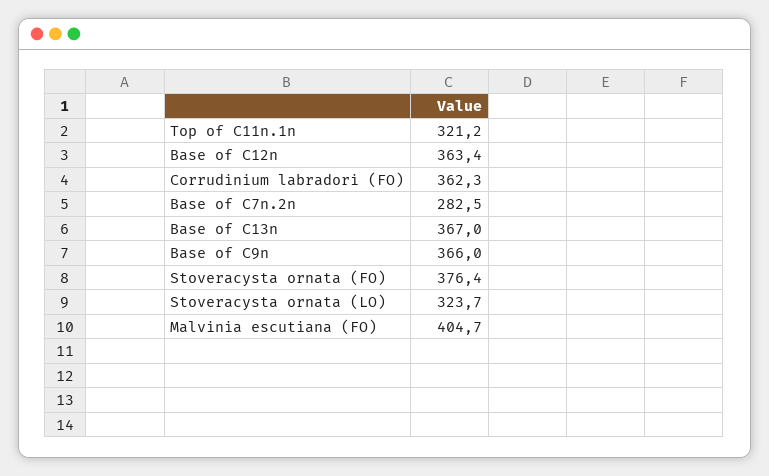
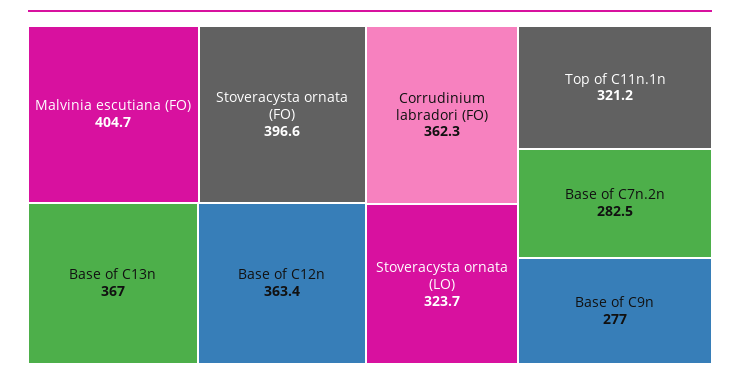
Base of C9n: 366 -> 277
Stoveracysta ornata (FO): 376.4 -> 396.6

